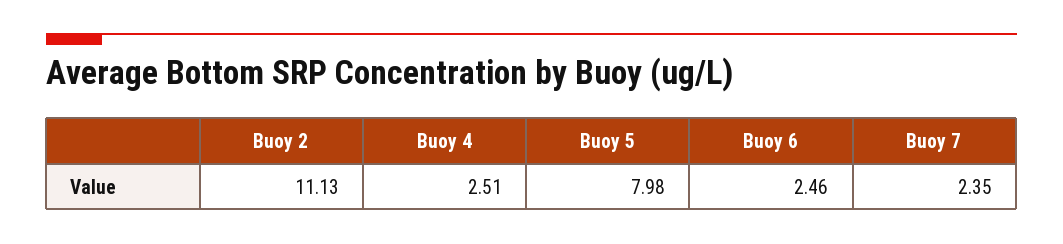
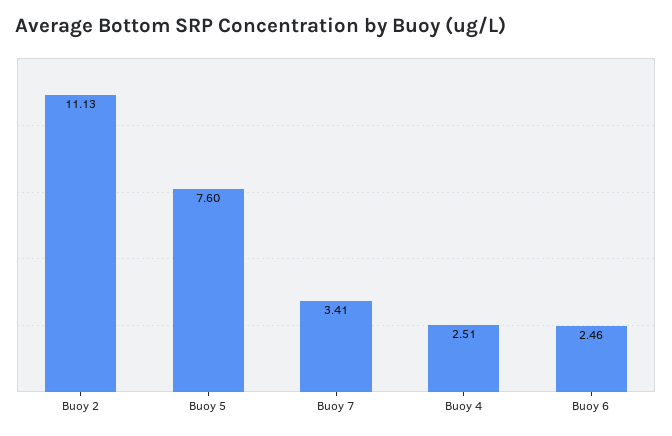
Buoy 5: 7.98 -> 7.6
Buoy 7: 2.35 -> 3.41

